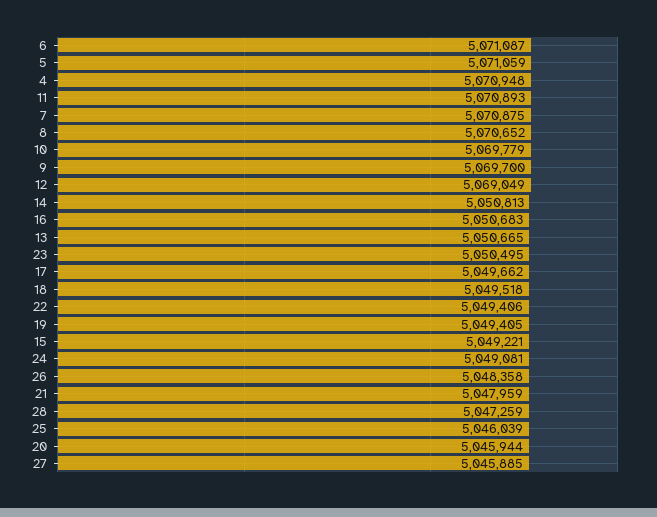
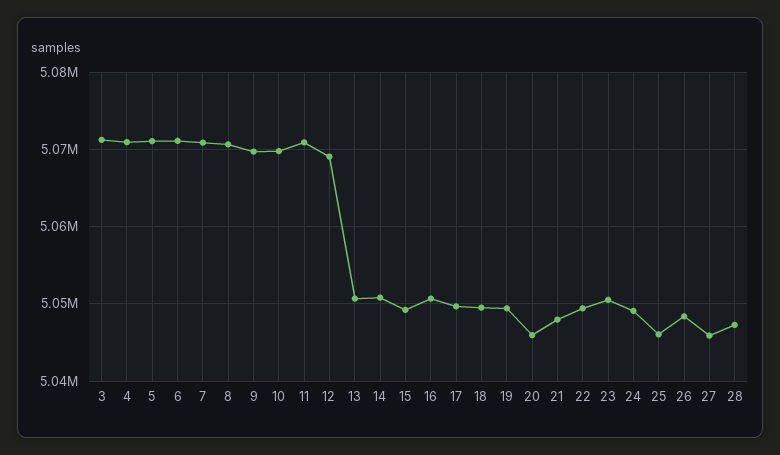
3: none -> 5071000

